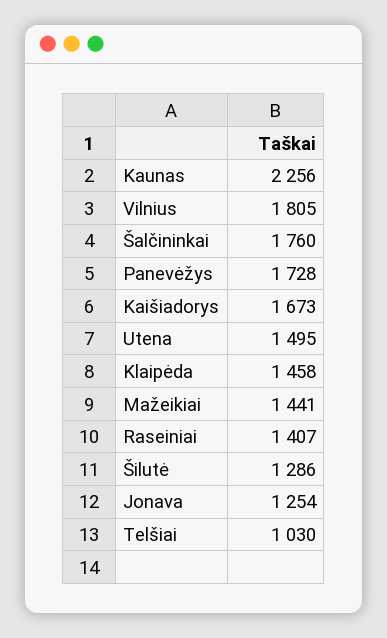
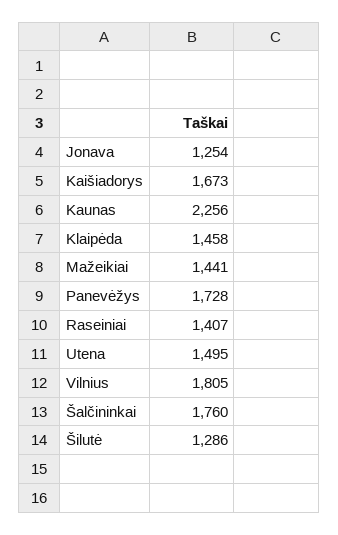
Telšiai: 1030 -> none

